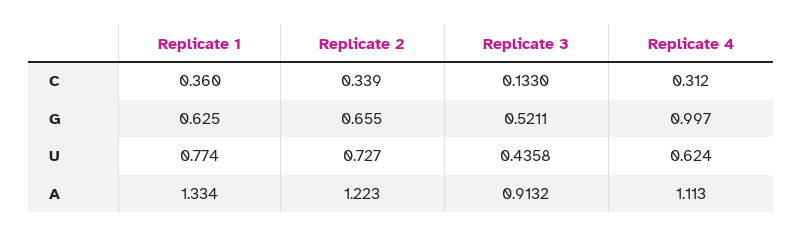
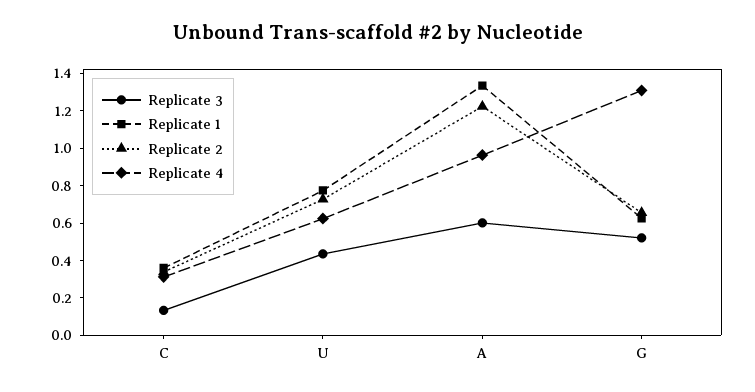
Replicate 4, G: 0.997 -> 1.3
Replicate 3, A: 0.9132 -> 0.6
Replicate 4, A: 1.113 -> 0.95

